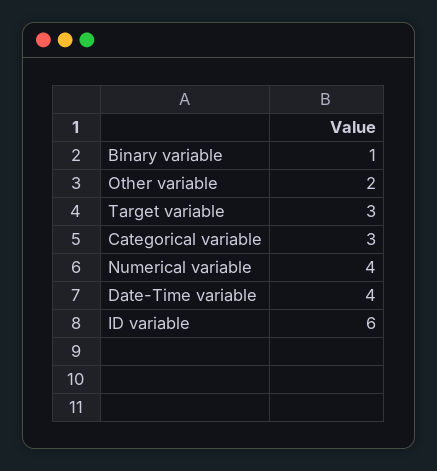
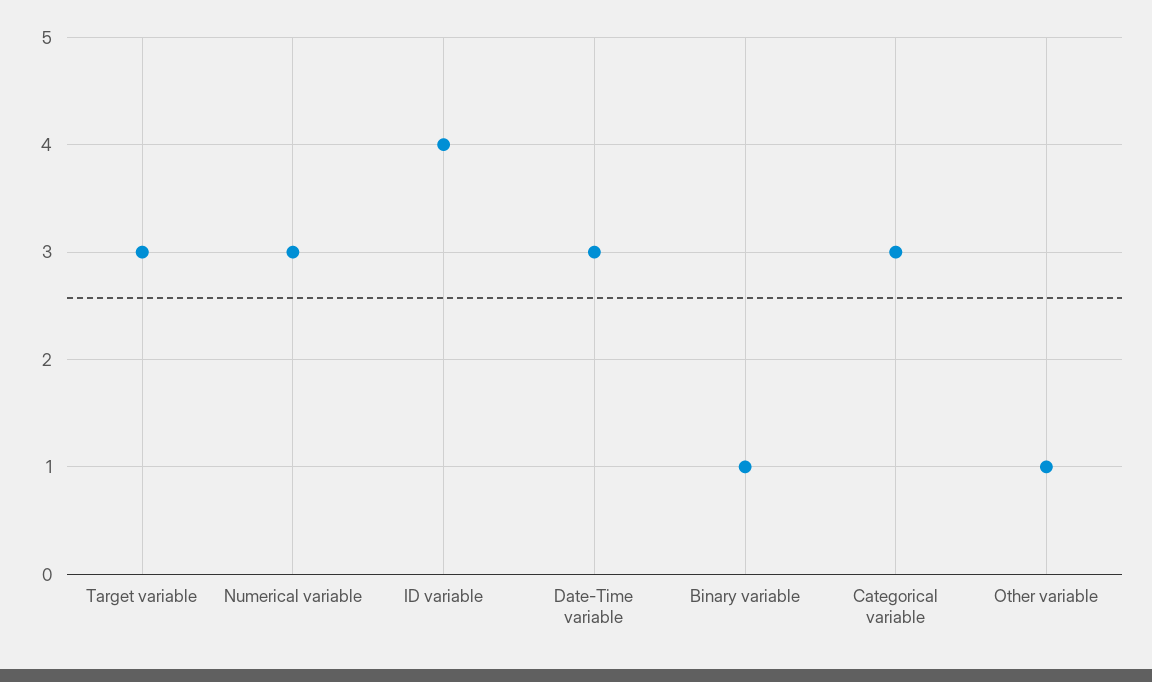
Other variable: 2 -> 1
Numerical variable: 4 -> 3
Date-Time variable: 4 -> 3
ID variable: 6 -> 4

